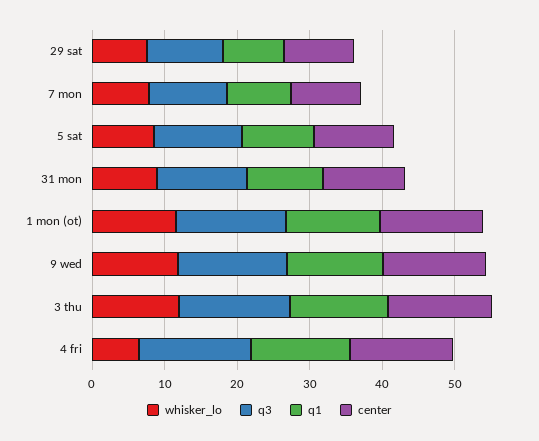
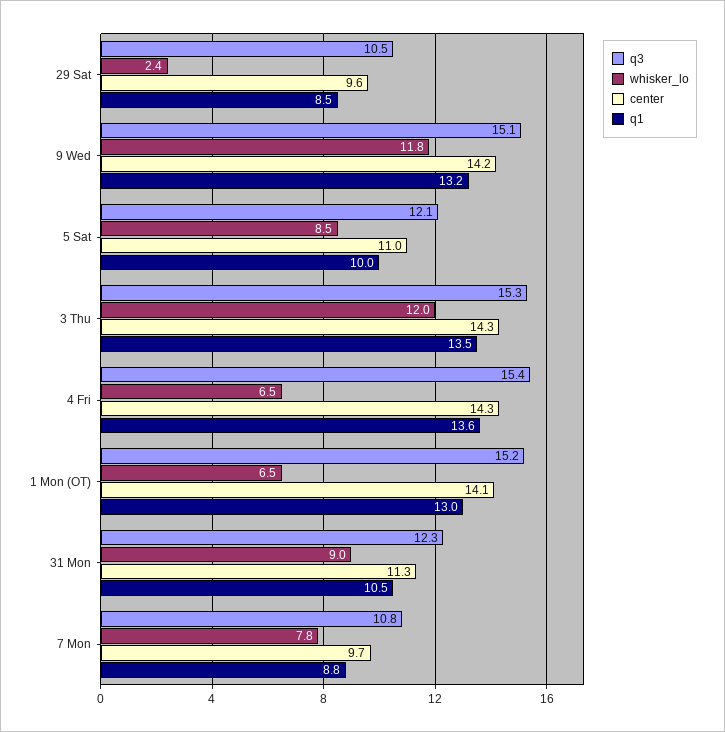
whisker_lo, 29 sat: 8 -> 2.4
whisker_lo, 1 mon (ot): 12 -> 6.5

